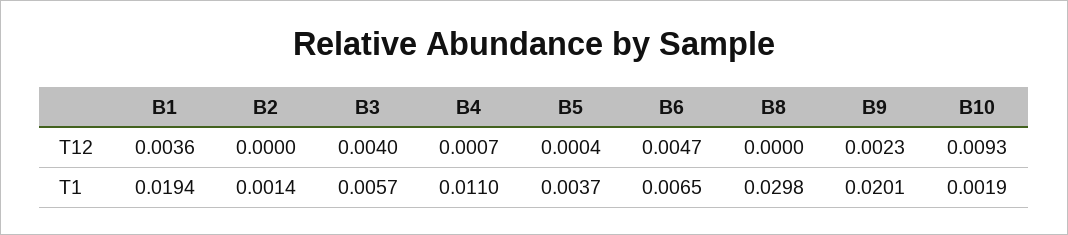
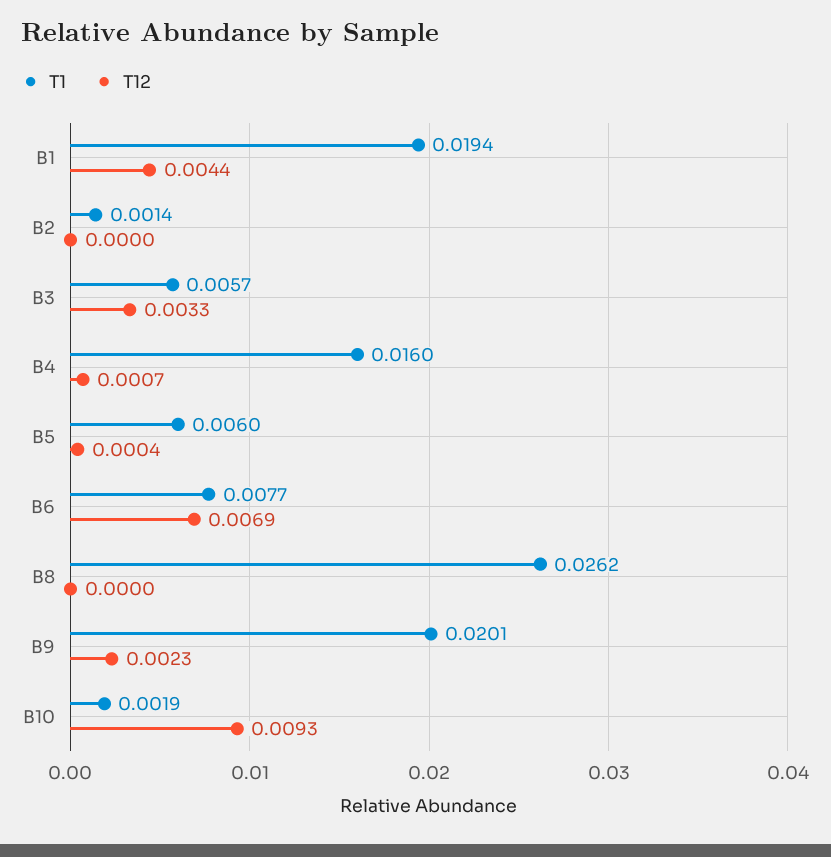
T12, B1: 0.0036 -> 0.0044
T12, B3: 0.004 -> 0.0033
T12, B6: 0.0047 -> 0.0069
T1, B4: 0.011 -> 0.016
T1, B5: 0.0037 -> 0.006
T1, B6: 0.0065 -> 0.0077
T1, B8: 0.0298 -> 0.0262

